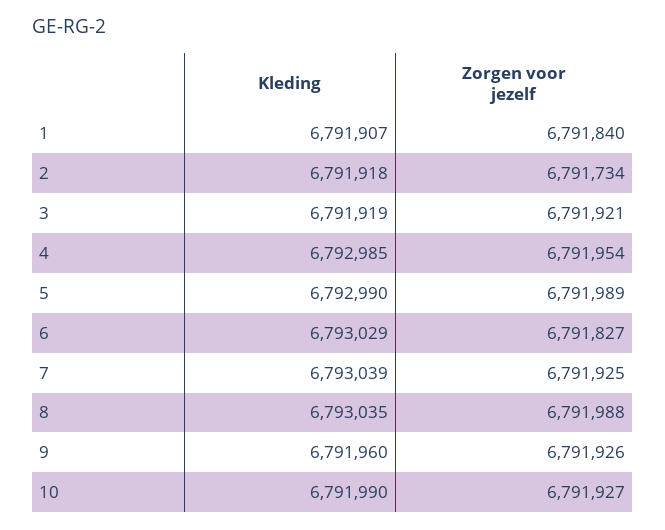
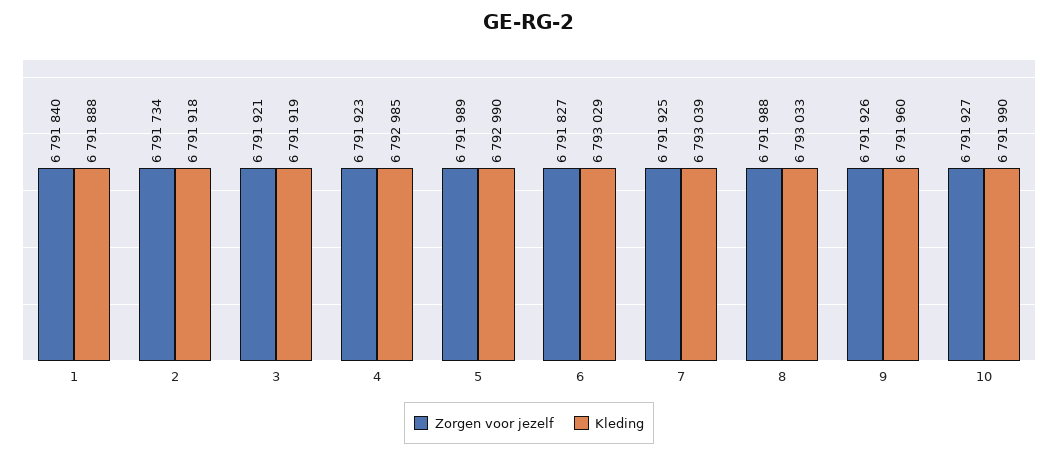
Kleding, 1: 6791907 -> 6791888
Zorgen voor jezelf, 4: 6791954 -> 6791923
Kleding, 8: 6793035 -> 6793033

